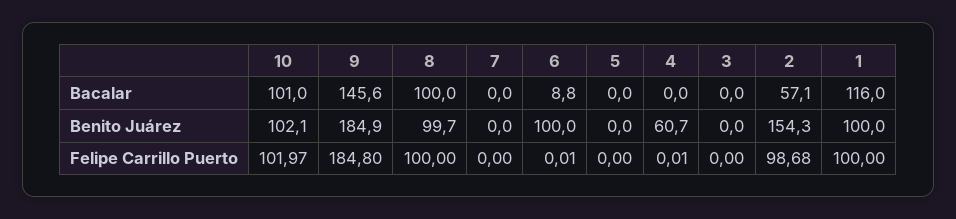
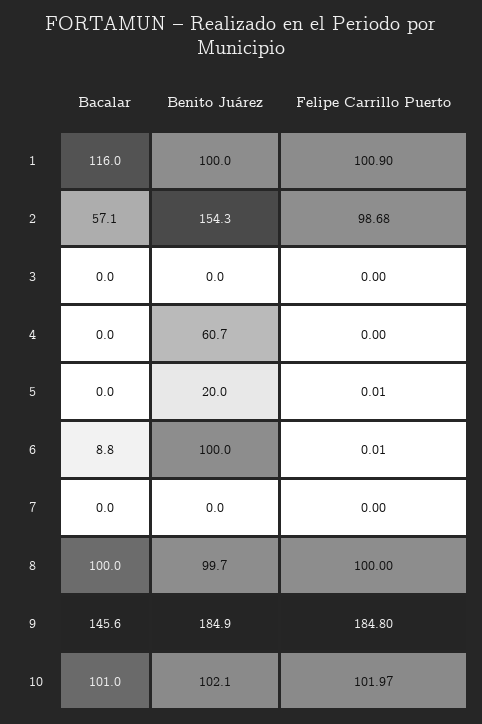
5, Benito Juárez: 0 -> 20
5, Felipe Carrillo Puerto: 0 -> 0.01
4, Felipe Carrillo Puerto: 0.01 -> 0
1, Felipe Carrillo Puerto: 100 -> 100.9

